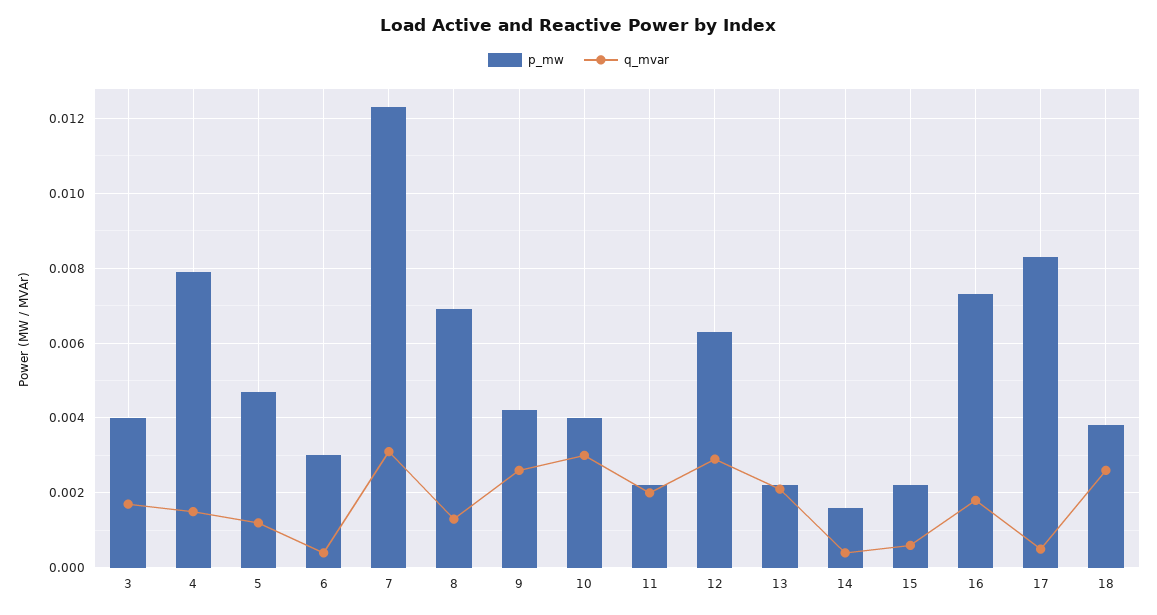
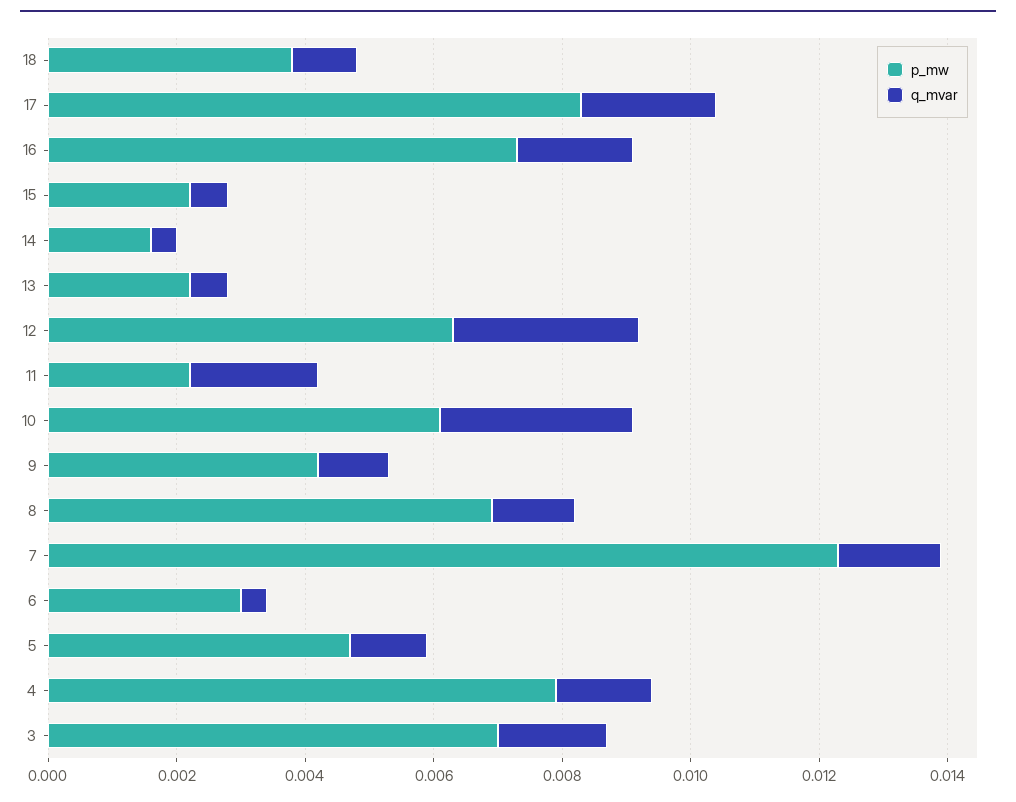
p_mw, 3: 0.004 -> 0.007
q_mvar, 7: 0.003 -> 0.0015
q_mvar, 9: 0.0025 -> 0.001
p_mw, 10: 0.004 -> 0.006
q_mvar, 13: 0.002 -> 0.0005
q_mvar, 17: 0.0005 -> 0.002
q_mvar, 18: 0.0025 -> 0.001

